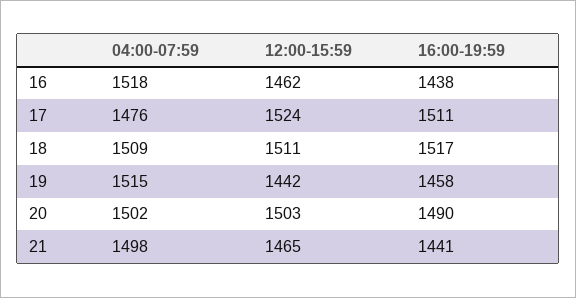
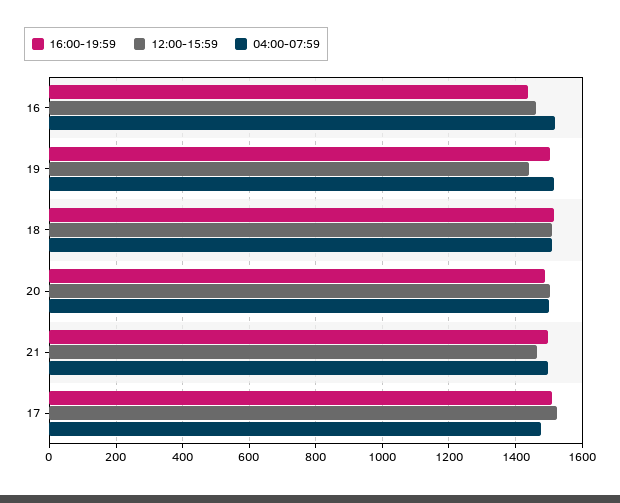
16:00-19:59, 19: 1458 -> 1500
16:00-19:59, 21: 1441 -> 1500

